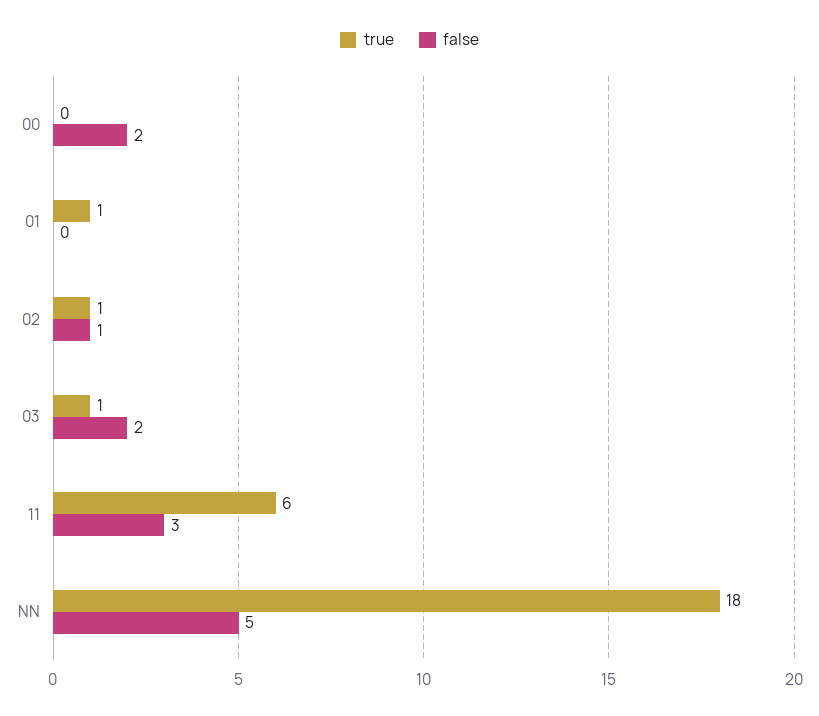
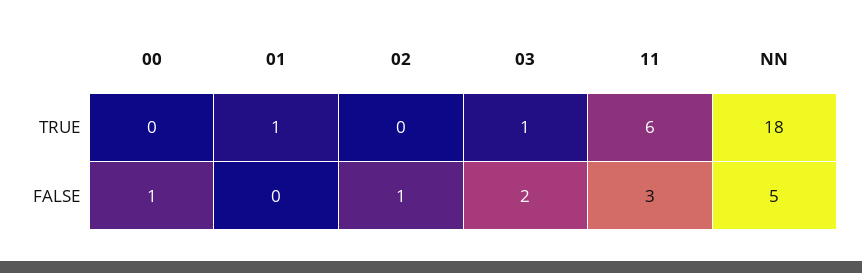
false, 00: 2 -> 1
true, 02: 1 -> 0

